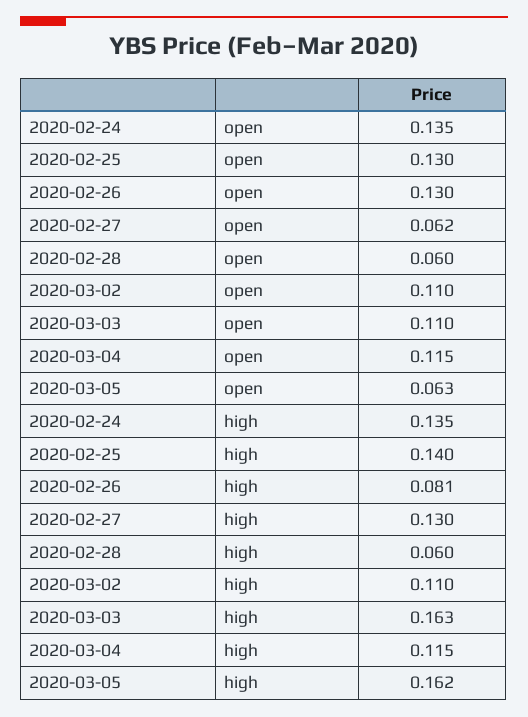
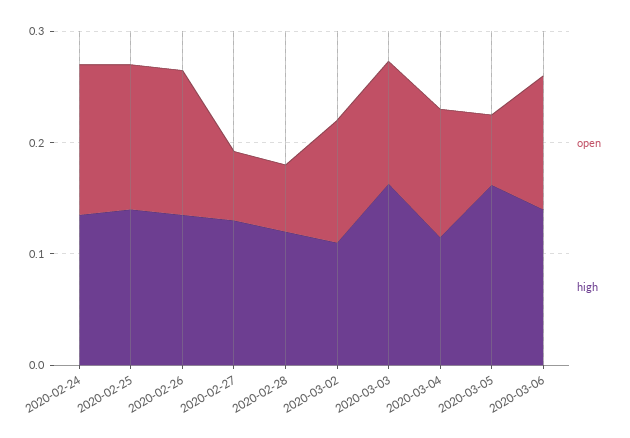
high, 2020-02-26: 0.081 -> 0.14
high, 2020-02-28: 0.06 -> 0.12
open, 2020-03-06: none -> 0.12
high, 2020-03-06: none -> 0.14

